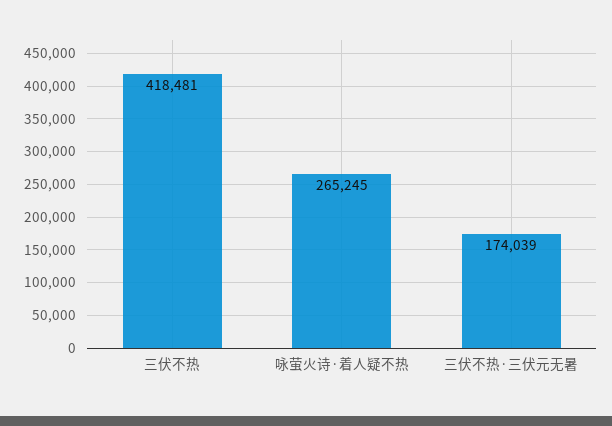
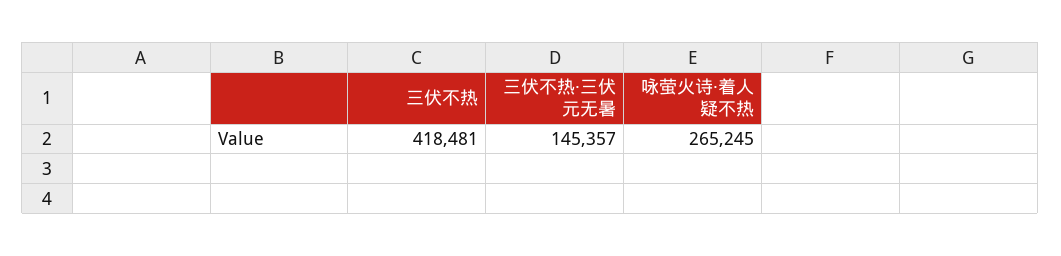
三伏不热·三伏元无暑: 174039 -> 145357

